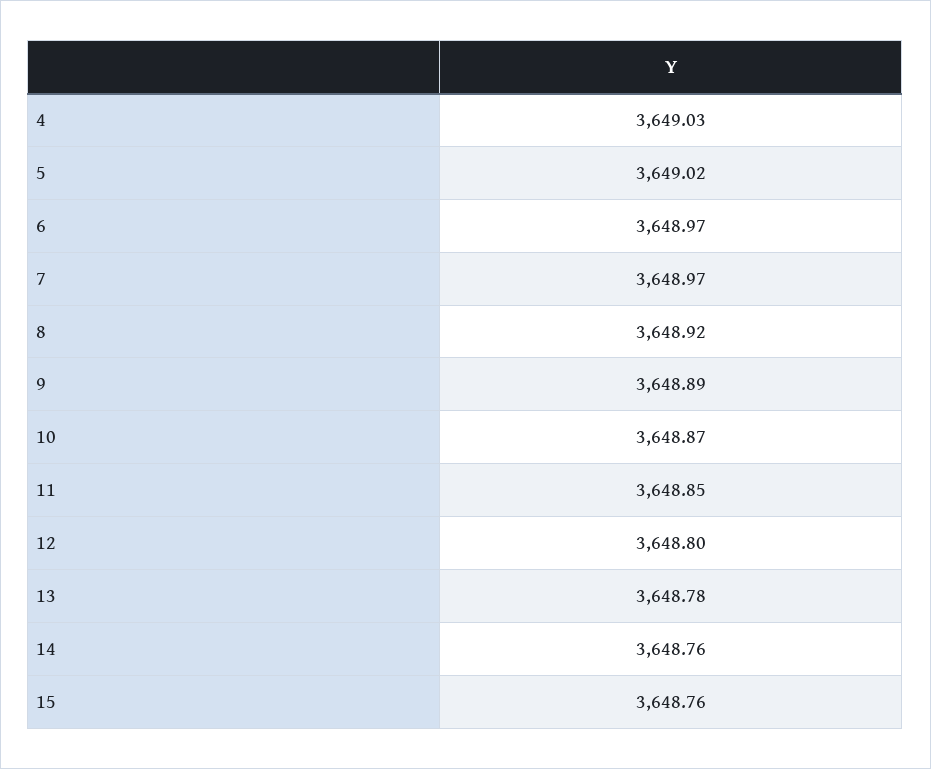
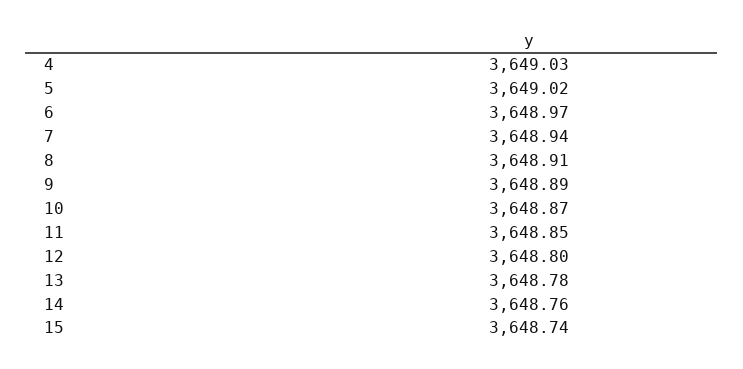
7: 3648.97 -> 3648.94
8: 3648.92 -> 3648.91
15: 3648.76 -> 3648.74

